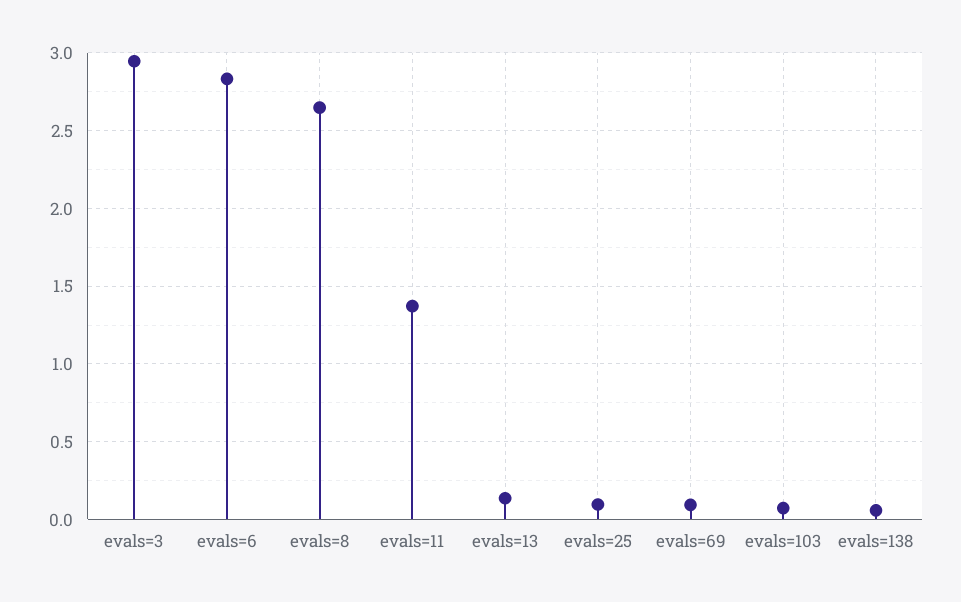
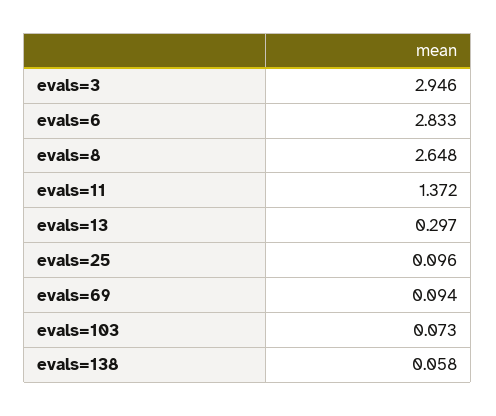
evals=13: 0.15 -> 0.297

